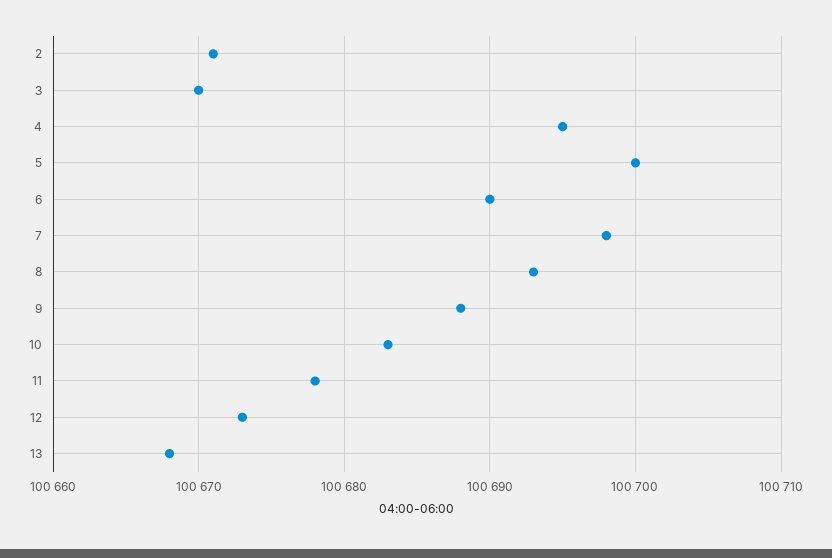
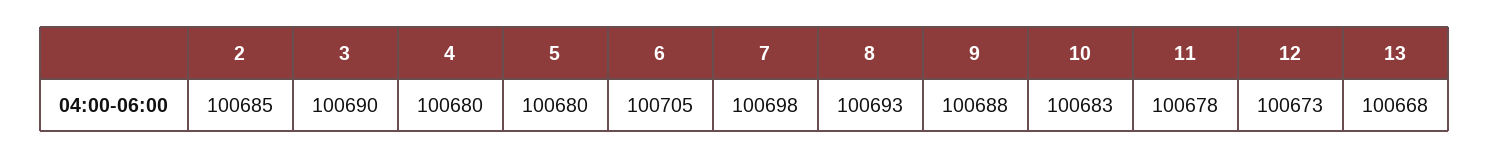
2: 100671 -> 100685
3: 100670 -> 100690
4: 100695 -> 100680
5: 100700 -> 100680
6: 100690 -> 100705

